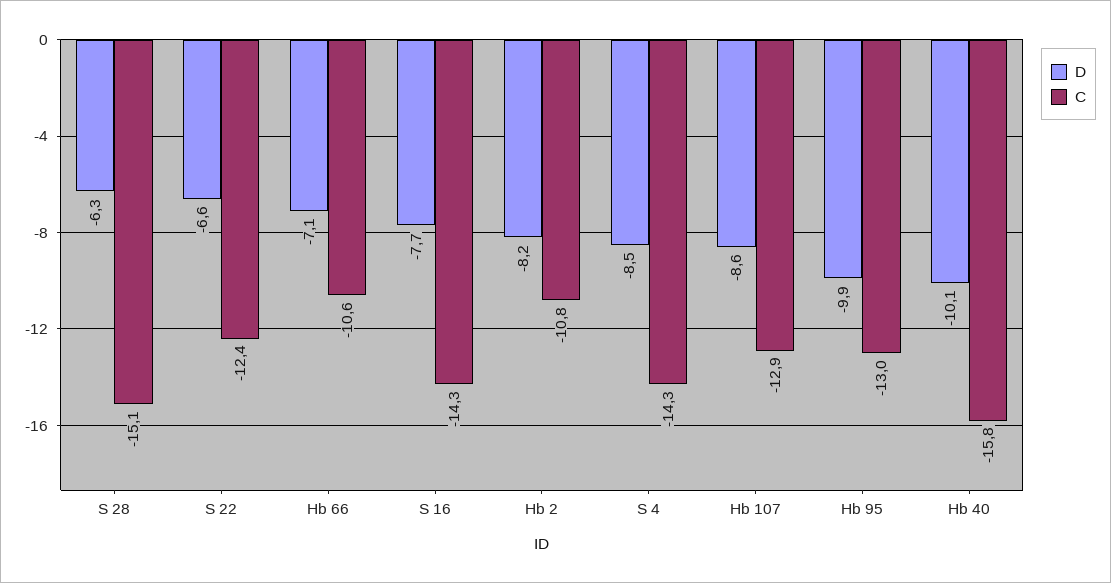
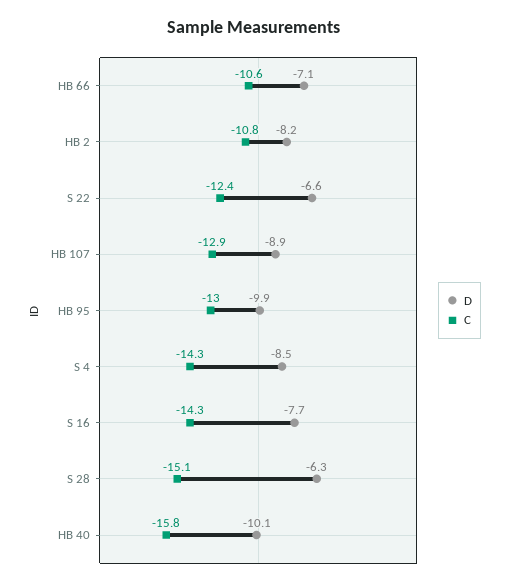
D, Hb 107: -8.6 -> -8.9

